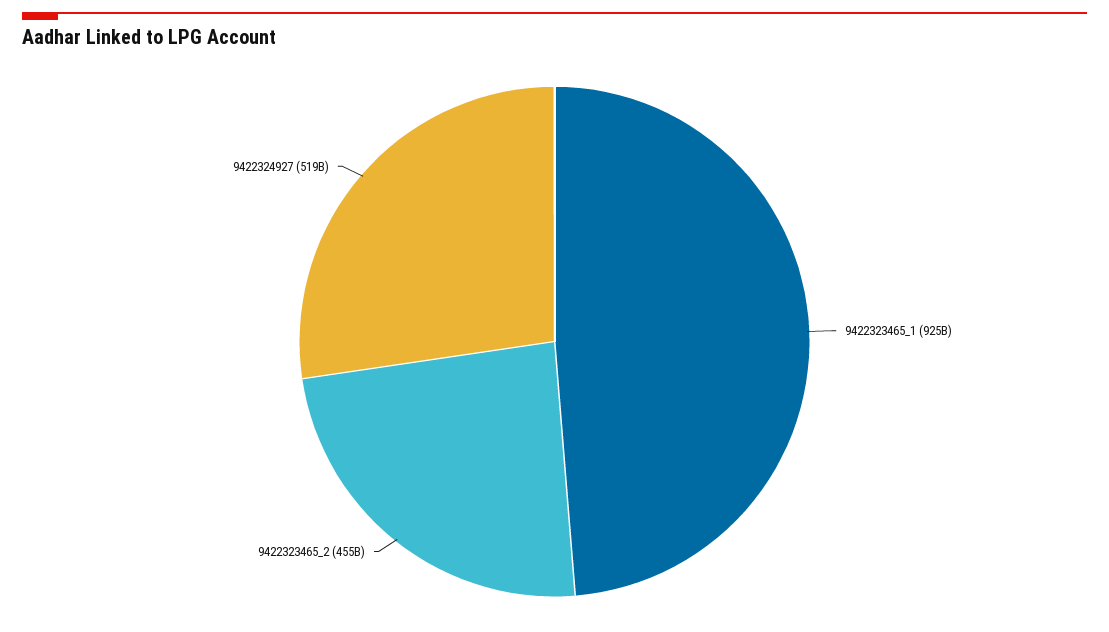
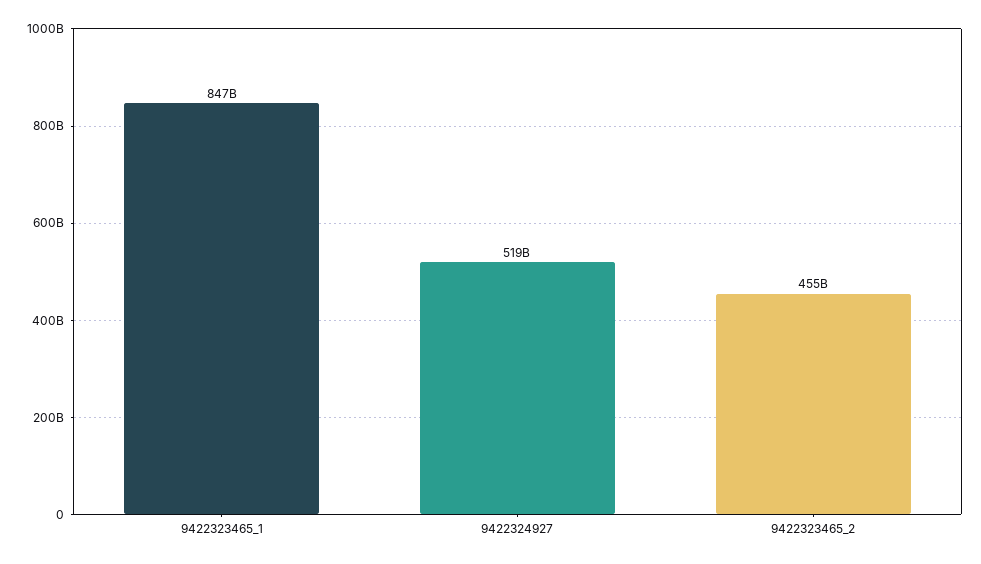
9422323465_1: 925000000000 -> 847000000000

